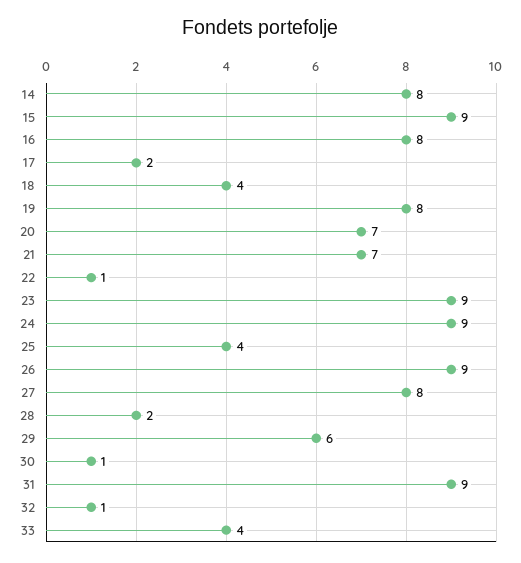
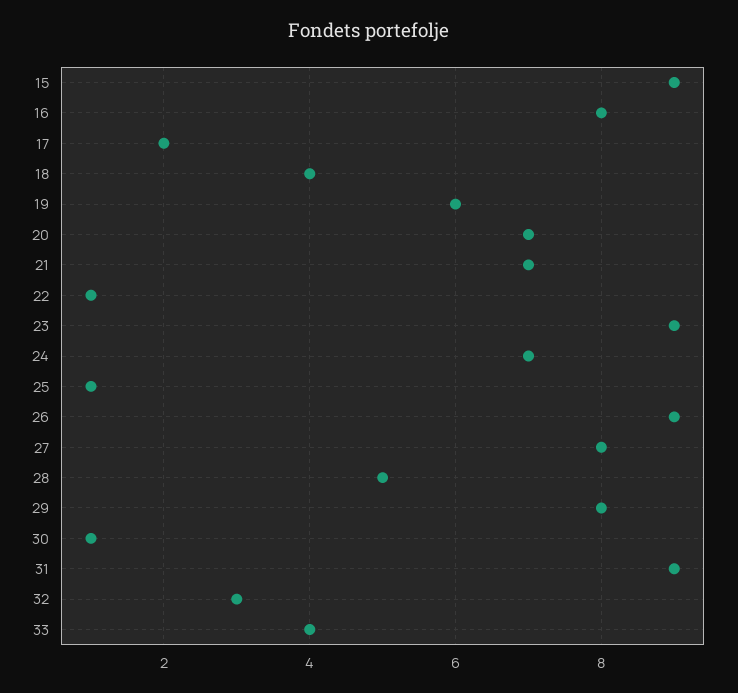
14: 8 -> none
19: 8 -> 6
24: 9 -> 7
25: 4 -> 1
28: 2 -> 5
29: 6 -> 8
32: 1 -> 3

